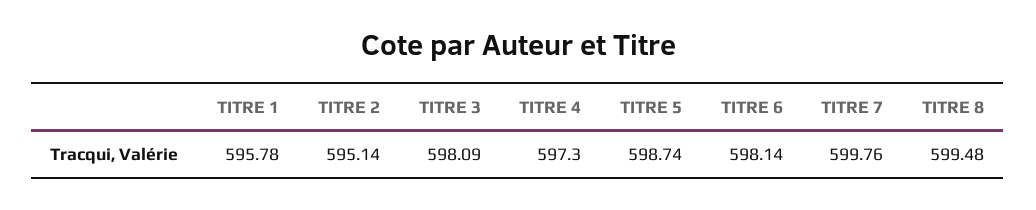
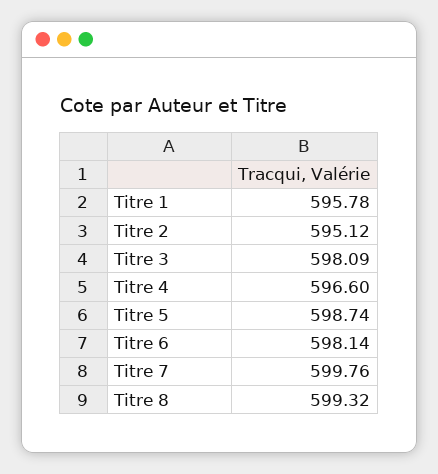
TITRE 2: 595.14 -> 595.12
TITRE 4: 597.3 -> 596.6
TITRE 8: 599.48 -> 599.32

